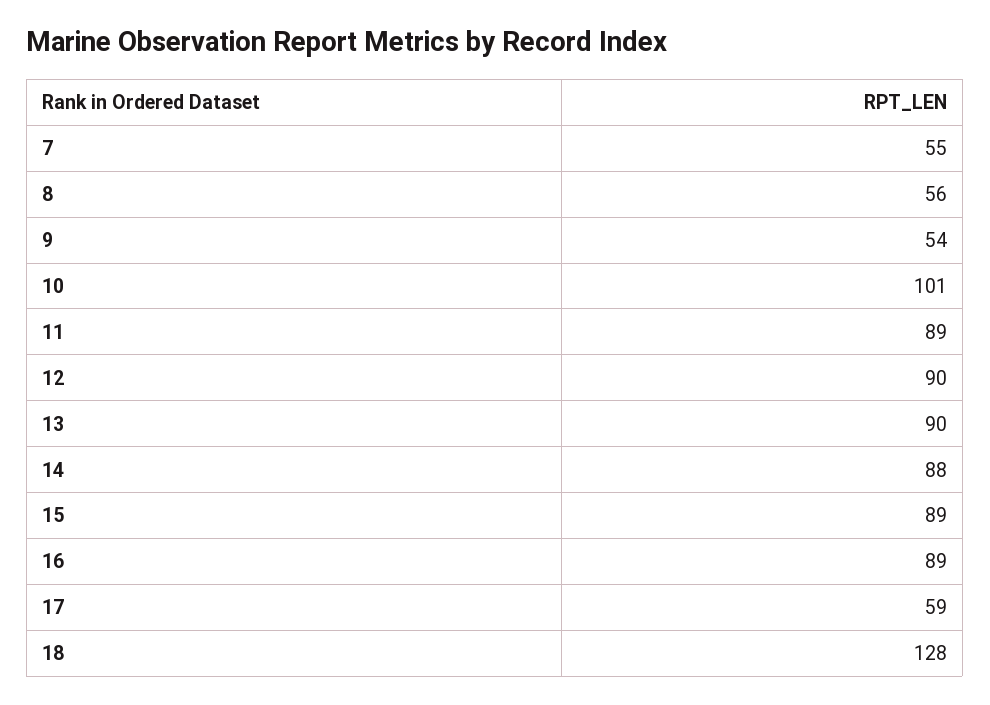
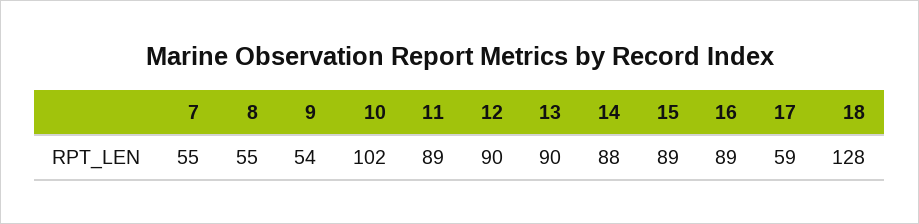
8: 56 -> 55
10: 101 -> 102

